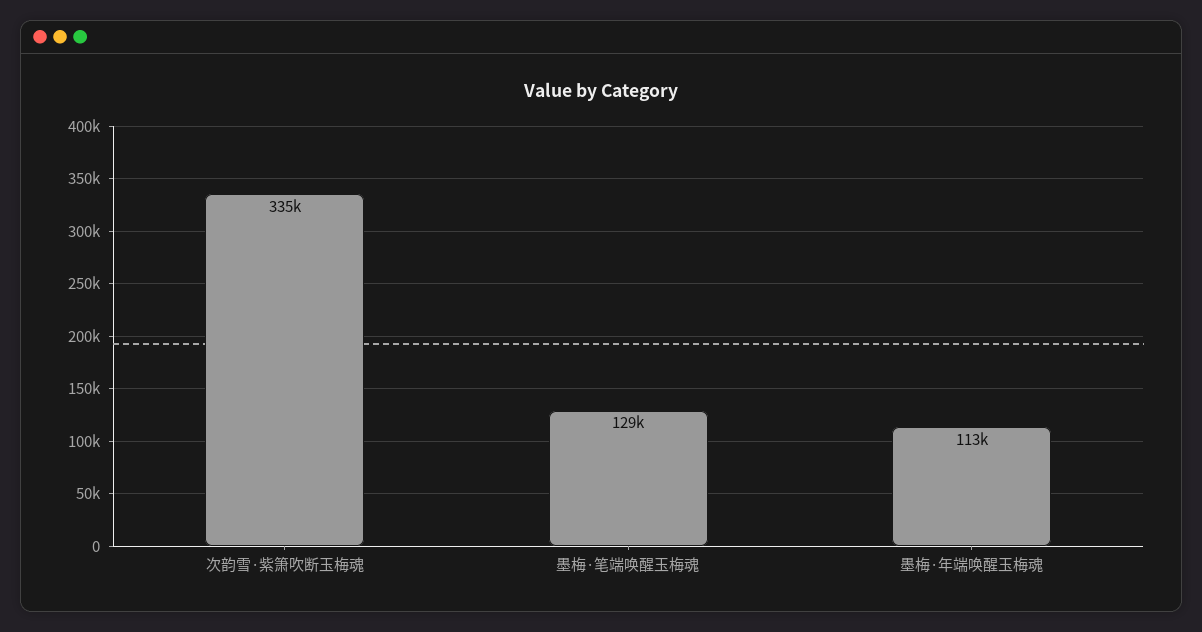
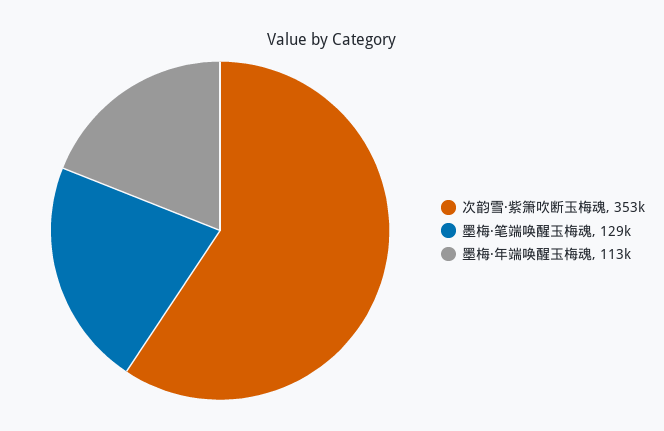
次韵雪·紫箫吹断玉梅魂: 335000 -> 353000

